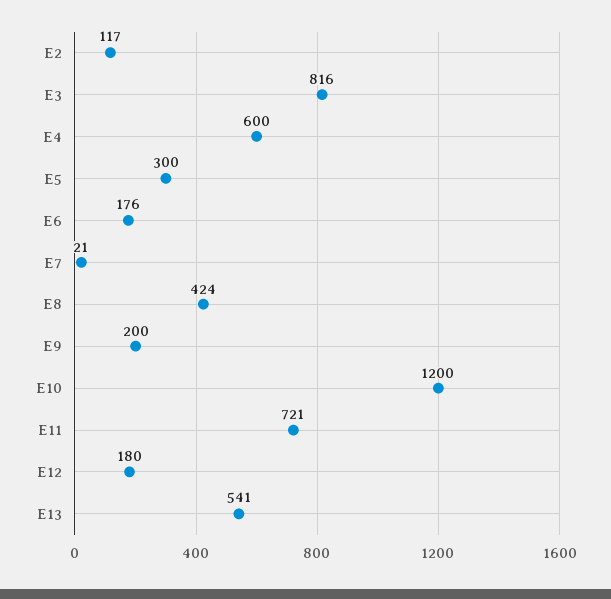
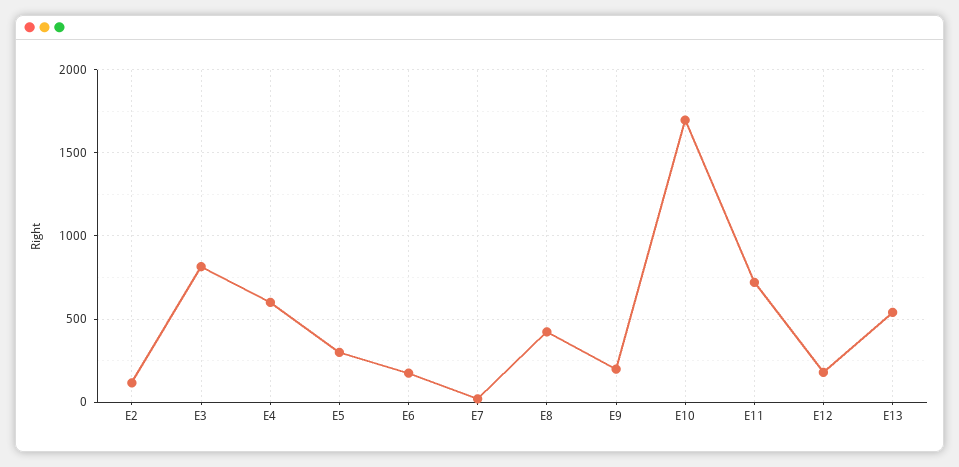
E10: 1200 -> 1700

